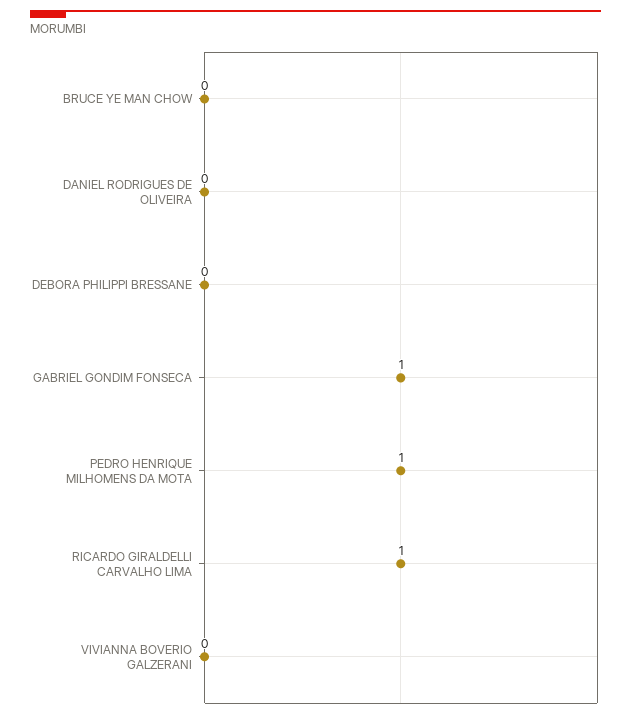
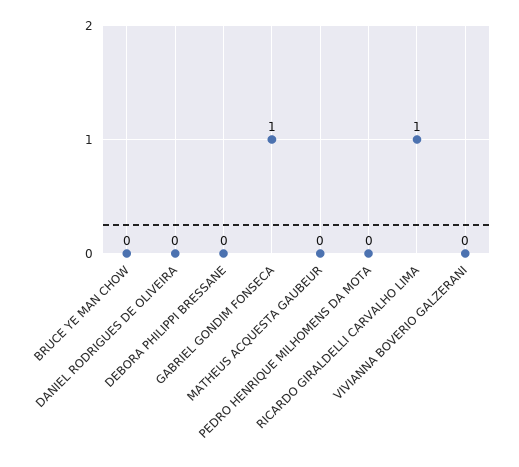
PEDRO HENRIQUE MILHOMENS DA MOTA: 1 -> 0
MATHEUS ACQUESTA GAUBEUR: none -> 0

